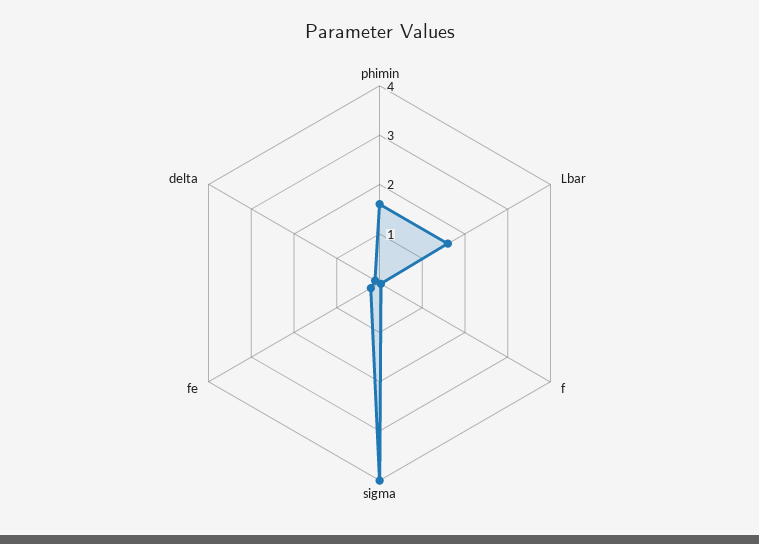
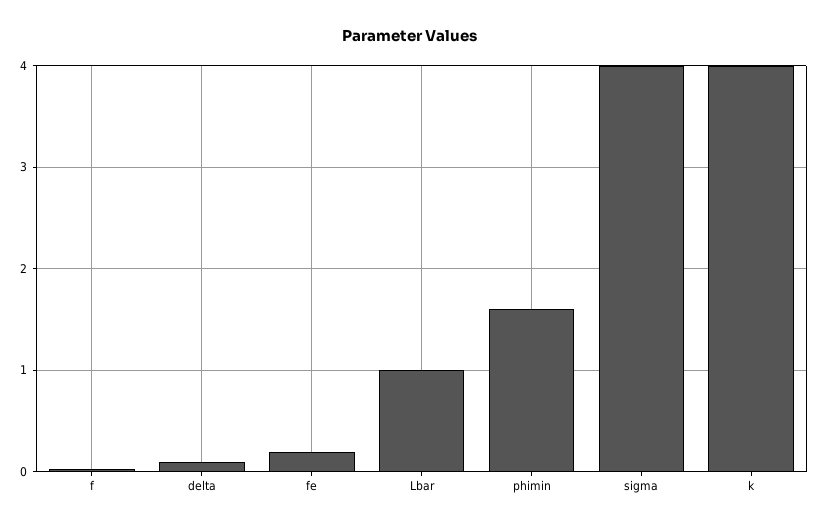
Lbar: 1.6 -> 1
k: none -> 4

